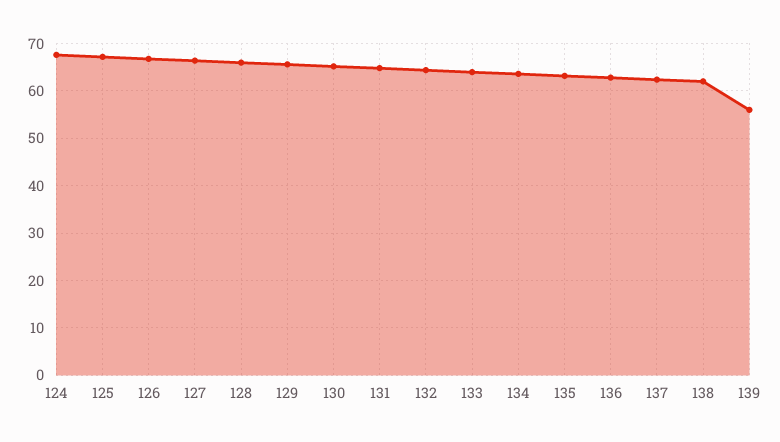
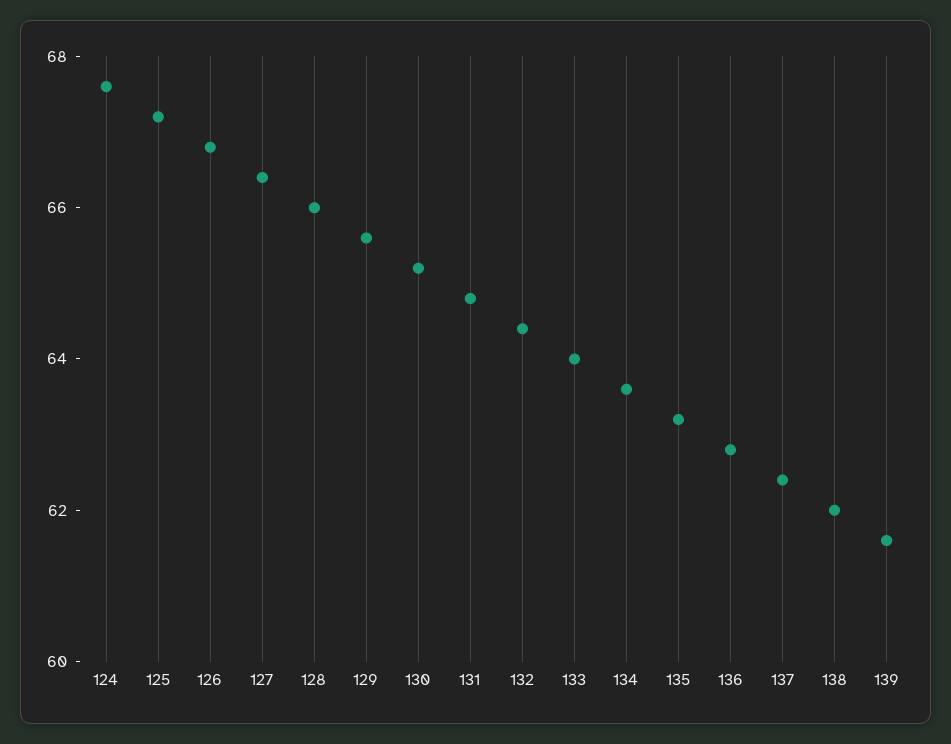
139: 56 -> 61.5

